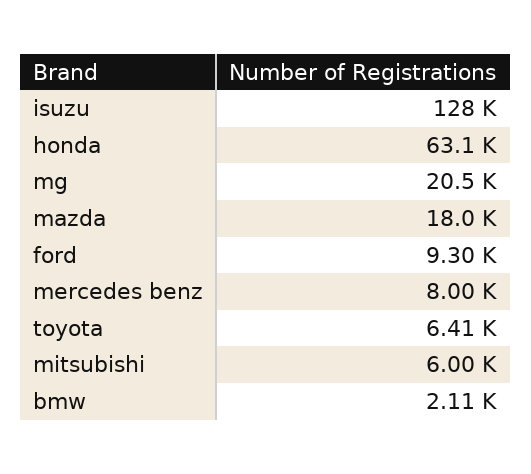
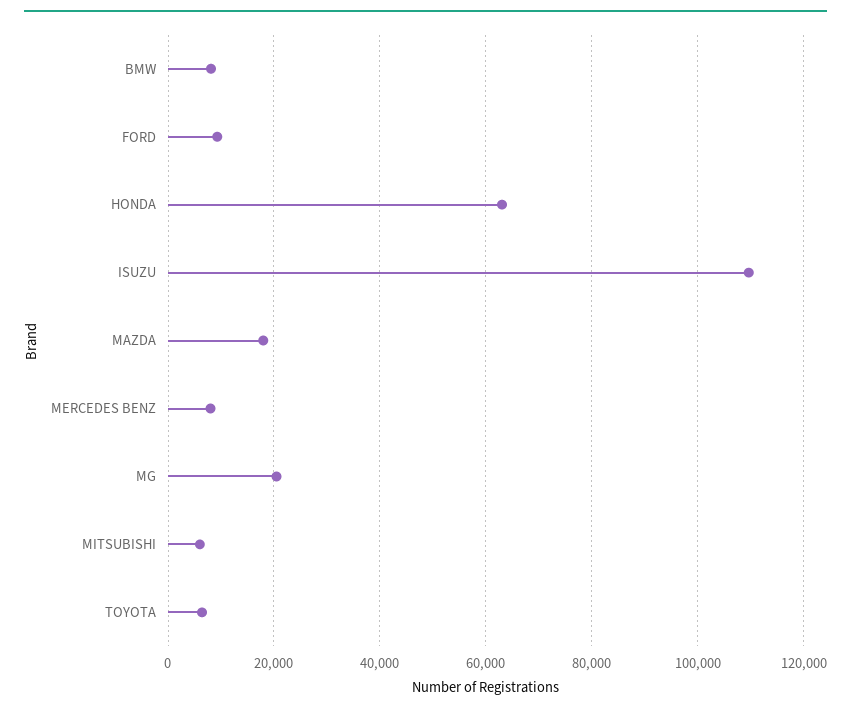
isuzu: 128000 -> 110000
bmw: 2110 -> 8000

